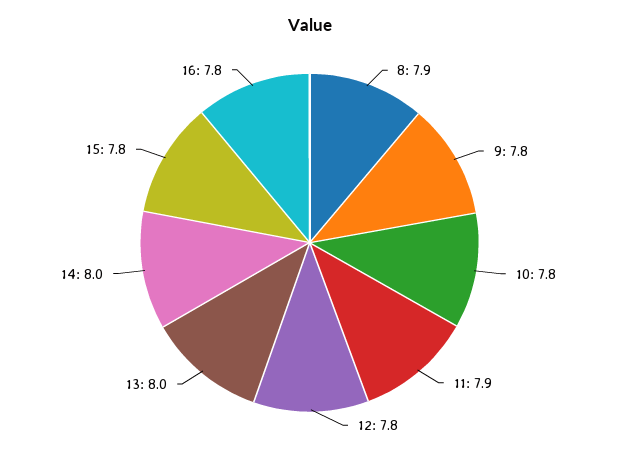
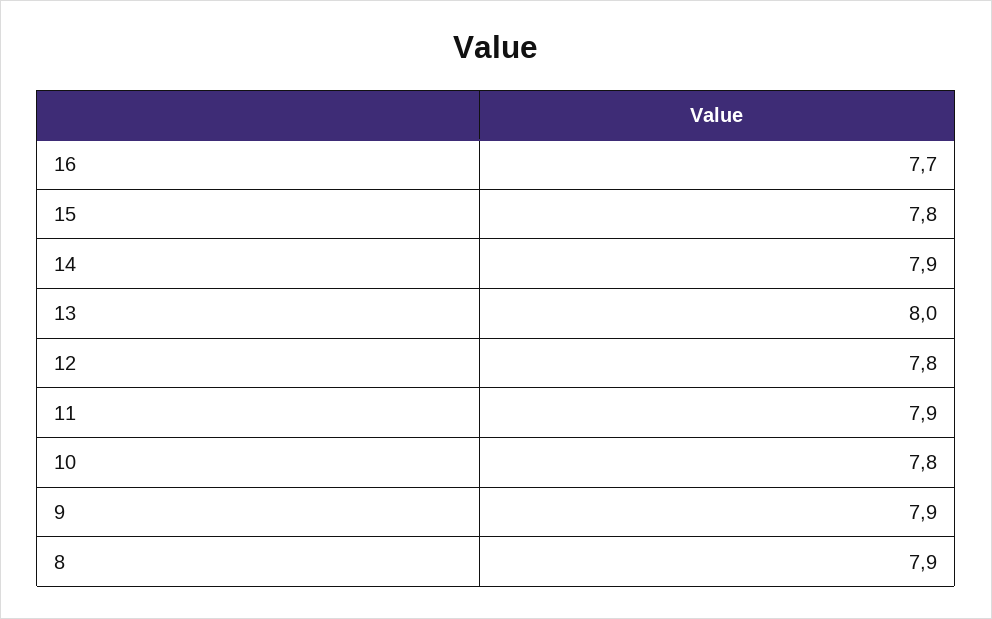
9: 7.8 -> 7.9
14: 8 -> 7.9
16: 7.8 -> 7.7

